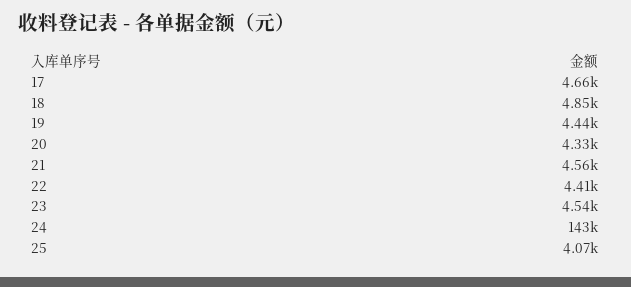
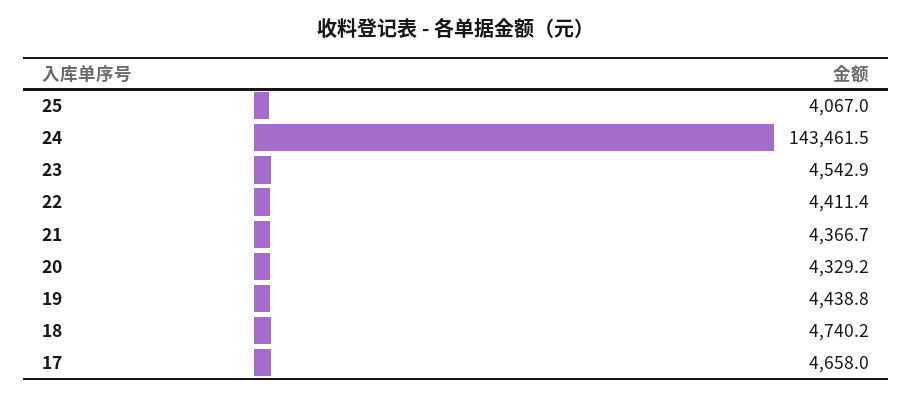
18: 4850 -> 4740.2
21: 4560 -> 4366.7

